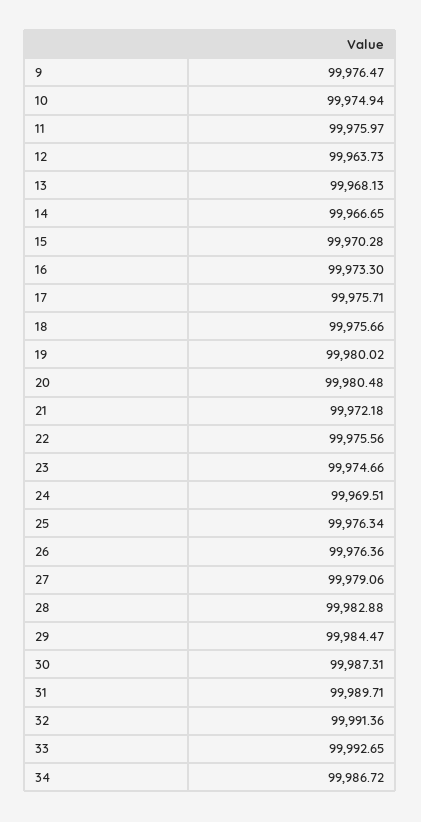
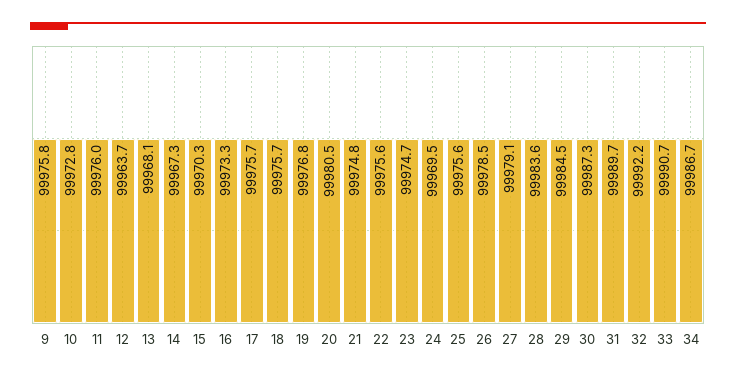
9: 99976.47 -> 99975.8
10: 99974.94 -> 99972.8
14: 99966.65 -> 99967.3
19: 99980.02 -> 99976.8
21: 99972.18 -> 99974.8
25: 99976.34 -> 99975.6
26: 99976.36 -> 99978.5
28: 99982.88 -> 99983.6
32: 99991.36 -> 99992.2
33: 99992.65 -> 99990.7

